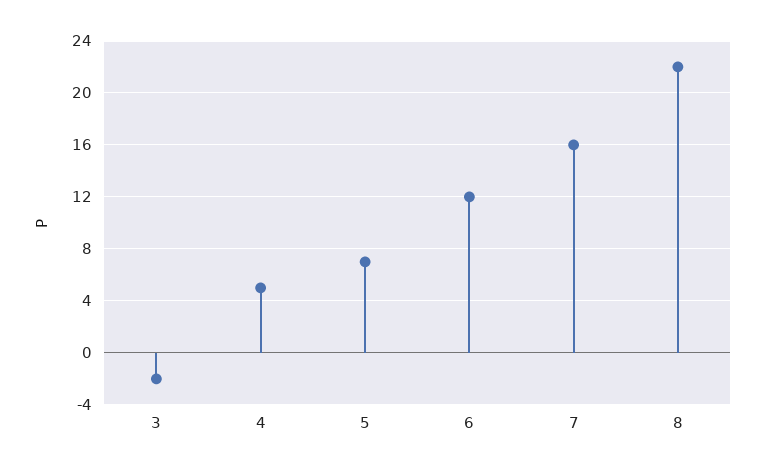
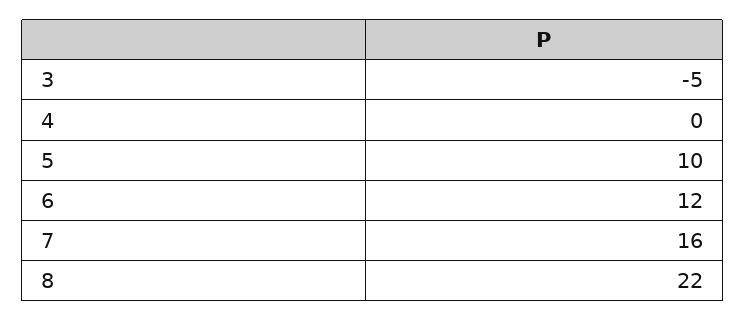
3: -2 -> -5
4: 5 -> 0
5: 7 -> 10

